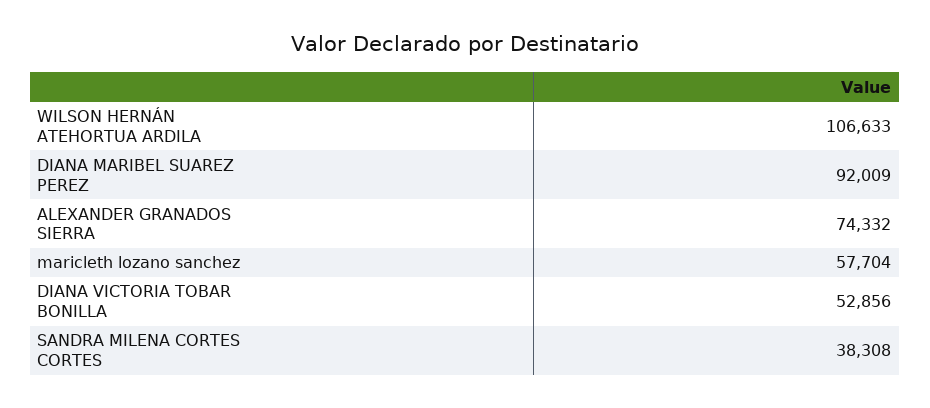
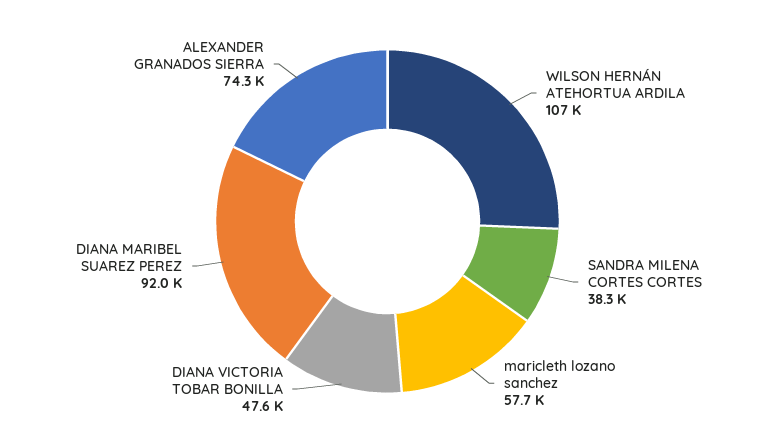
DIANA VICTORIA TOBAR BONILLA: 52856 -> 47600

